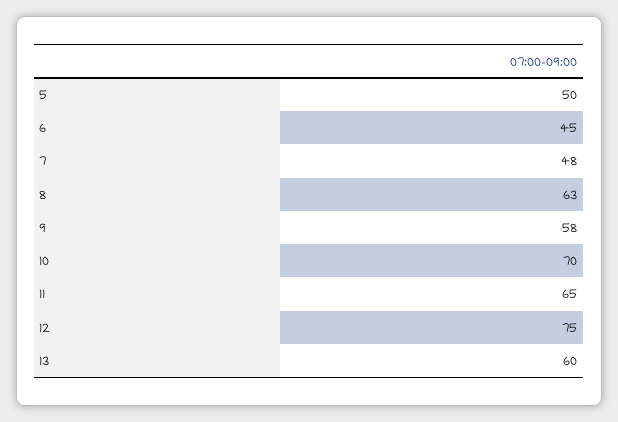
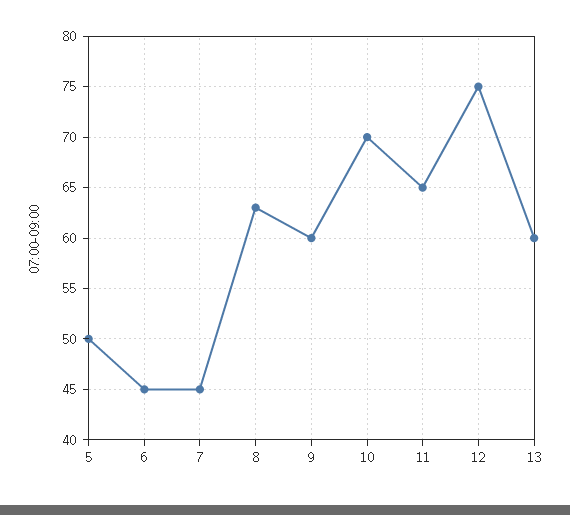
7: 48 -> 45
9: 58 -> 60

